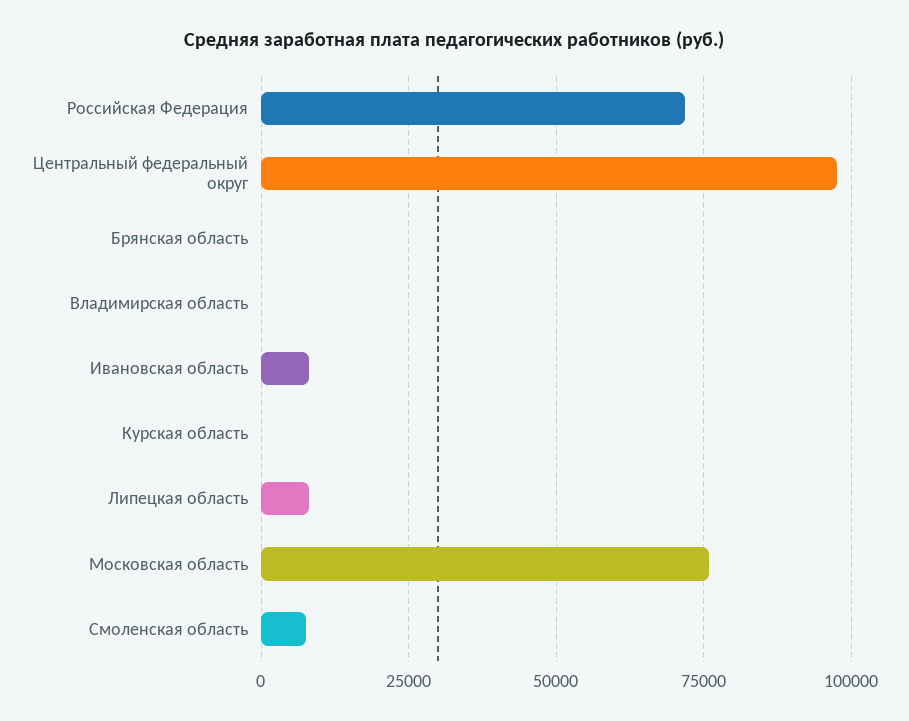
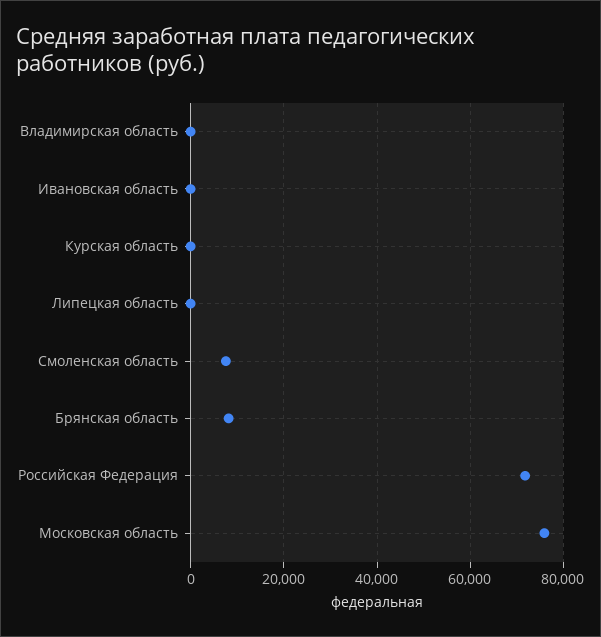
Центральный федеральный округ: 97500 -> none
Брянская область: 0 -> 8000
Ивановская область: 7500 -> 0
Липецкая область: 7500 -> 0

